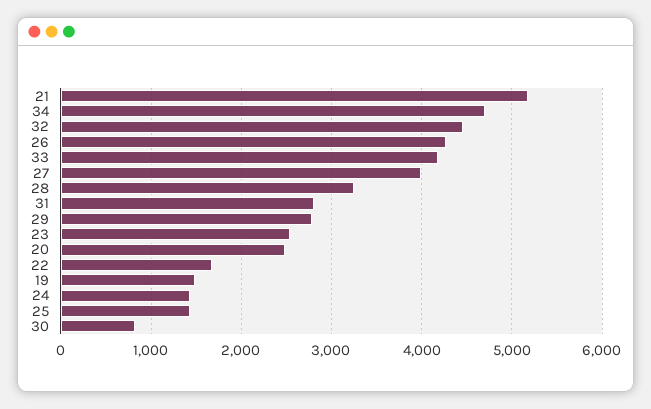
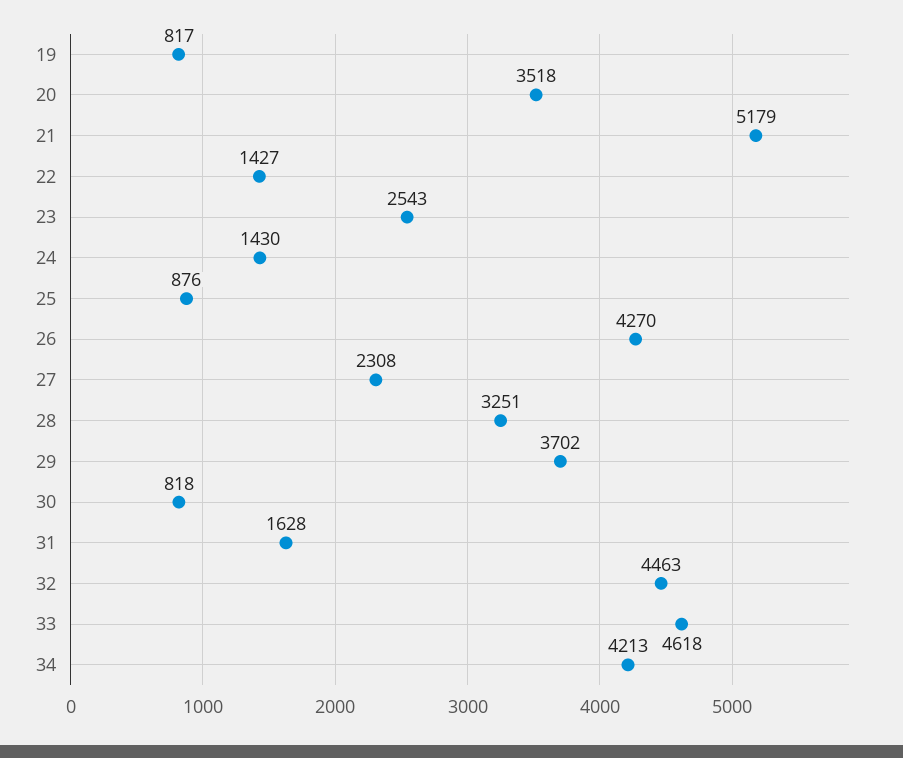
34: 4700 -> 4213
33: 4200 -> 4618
27: 4000 -> 2308
31: 2800 -> 1628
29: 2800 -> 3702
20: 2500 -> 3518
22: 1700 -> 1427
19: 1500 -> 817
25: 1400 -> 876

